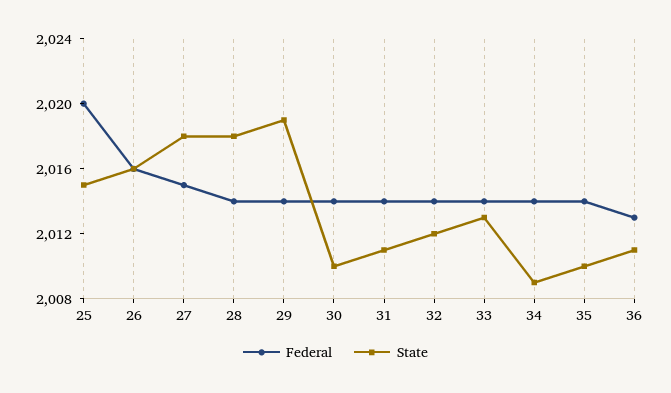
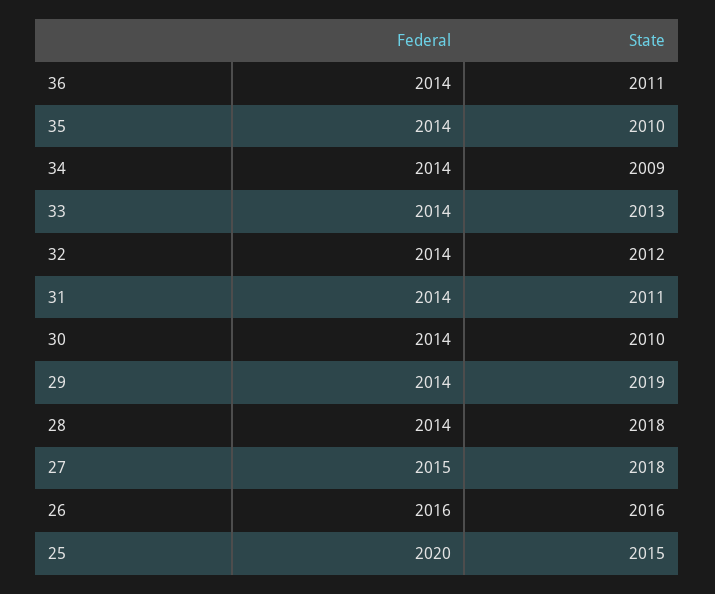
Federal, 36: 2013 -> 2014

